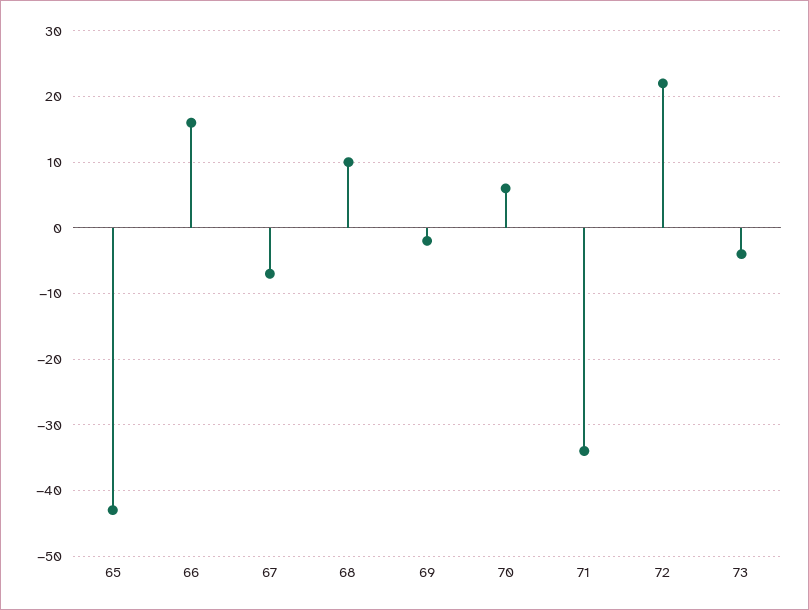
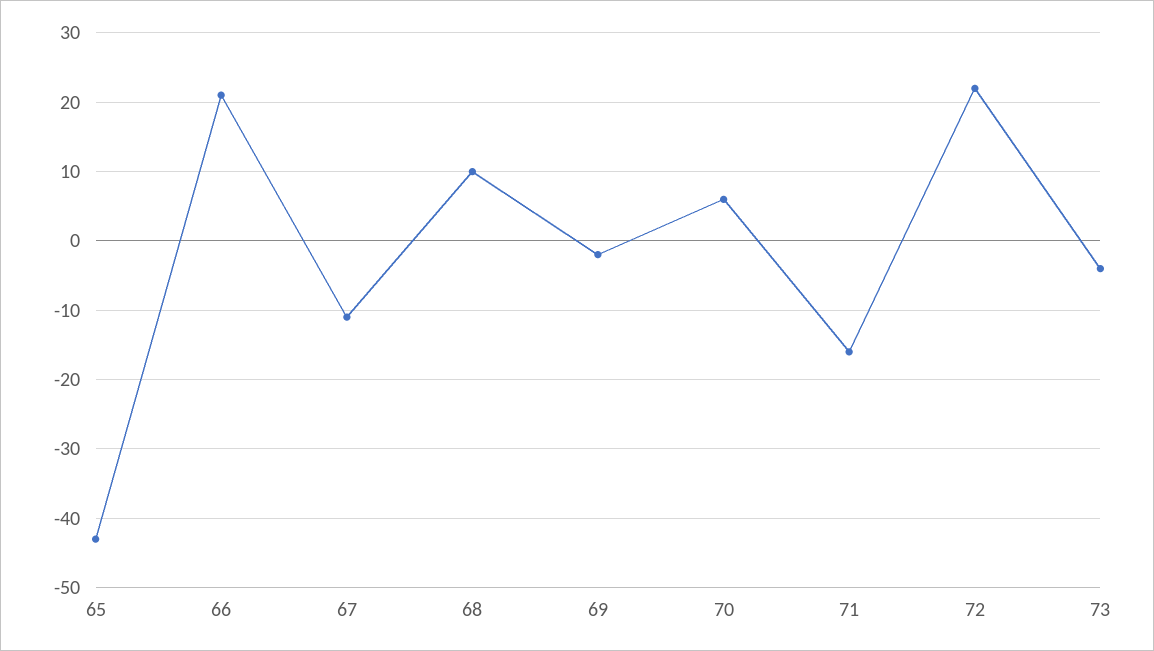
66: 16 -> 21
67: -7 -> -11
71: -34 -> -16

